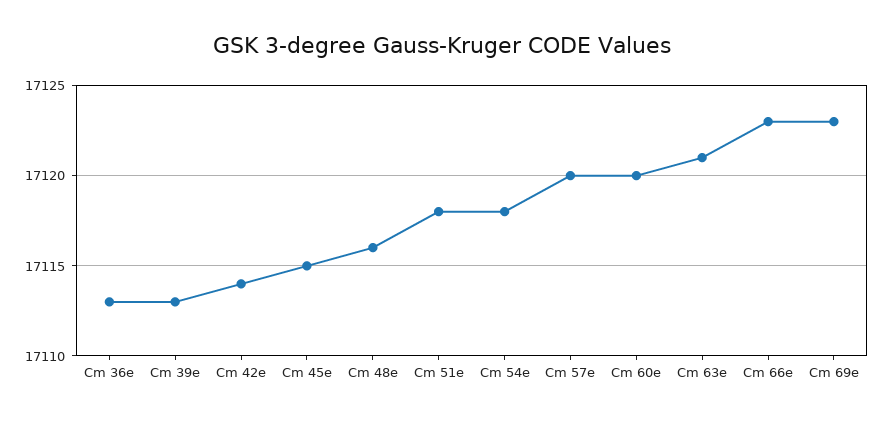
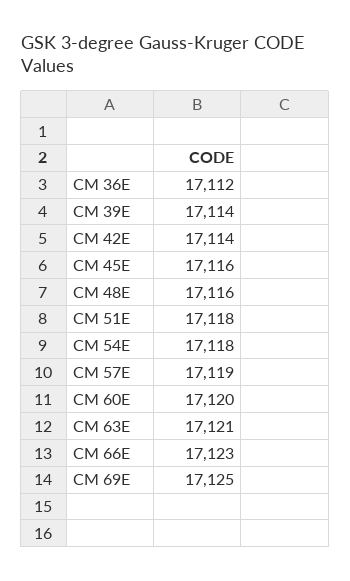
Cm 36e: 17113 -> 17112
Cm 39e: 17113 -> 17114
Cm 45e: 17115 -> 17116
Cm 57e: 17120 -> 17119
Cm 69e: 17123 -> 17125

